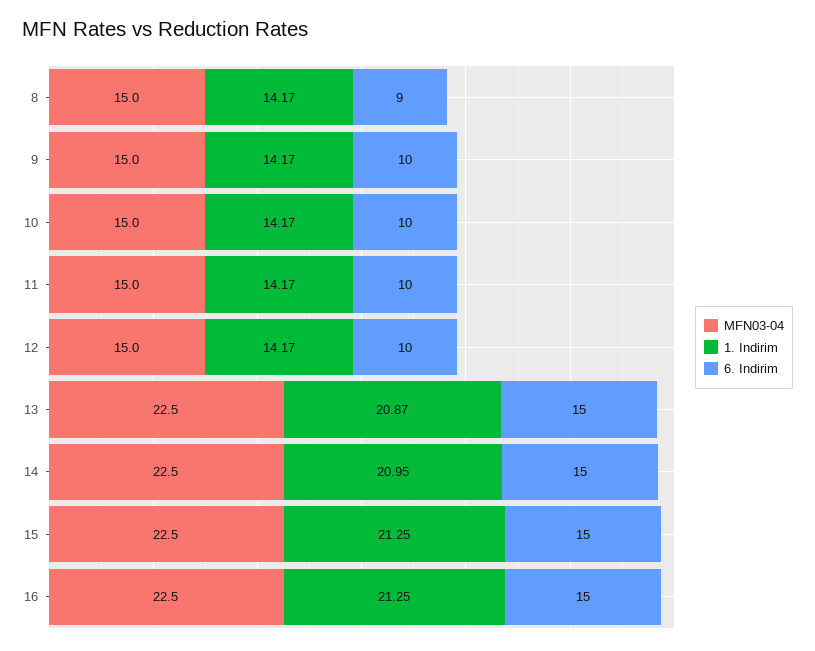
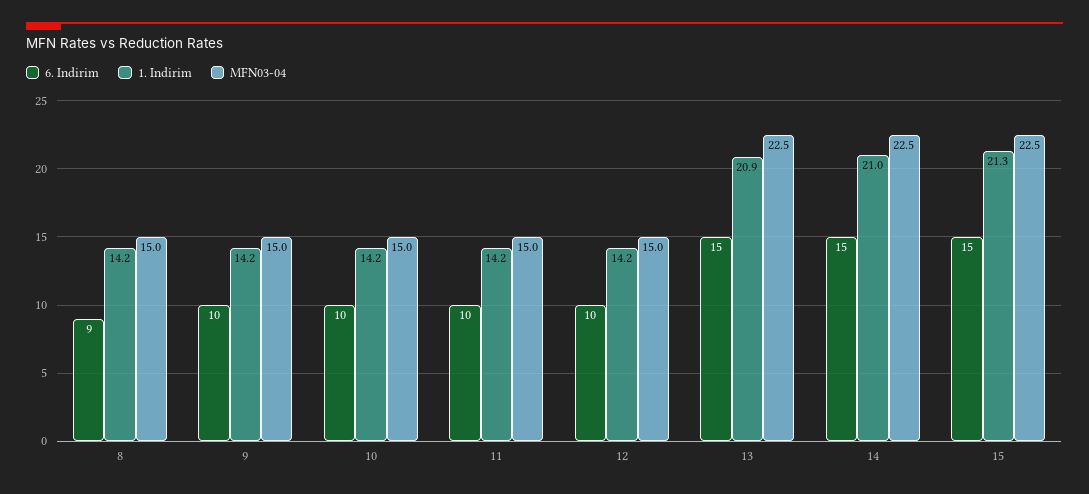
MFN03-04, 16: 22.5 -> none
1. Indirim, 16: 21.25 -> none
6. Indirim, 16: 15 -> none

